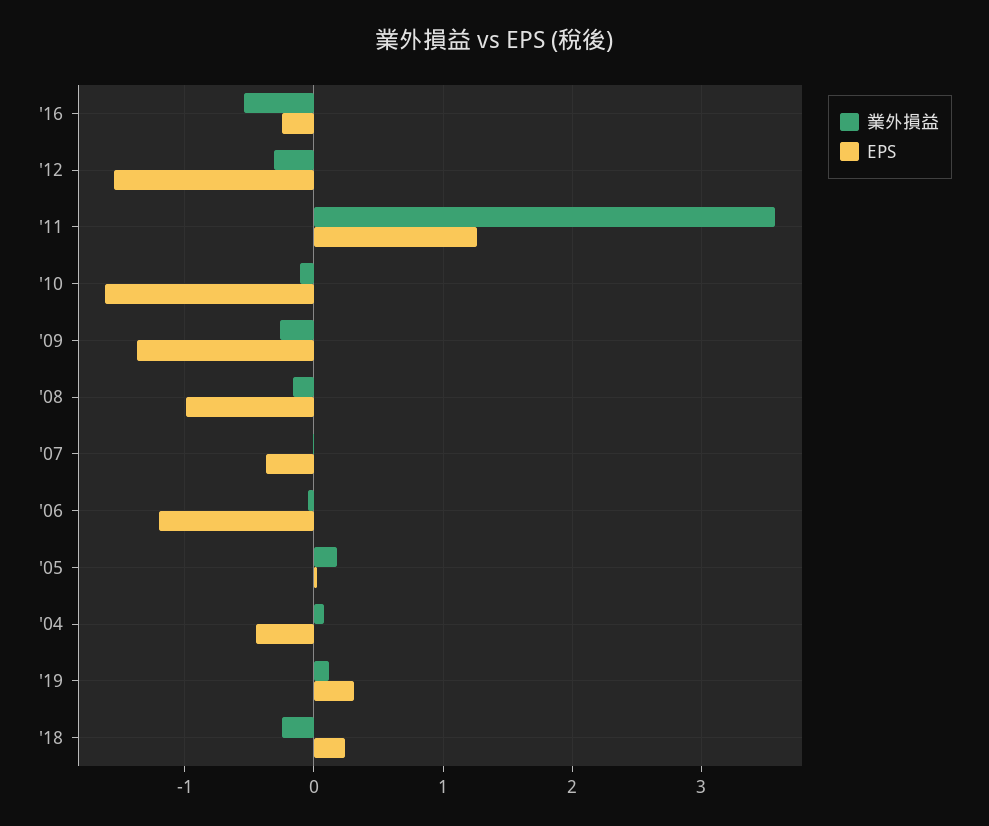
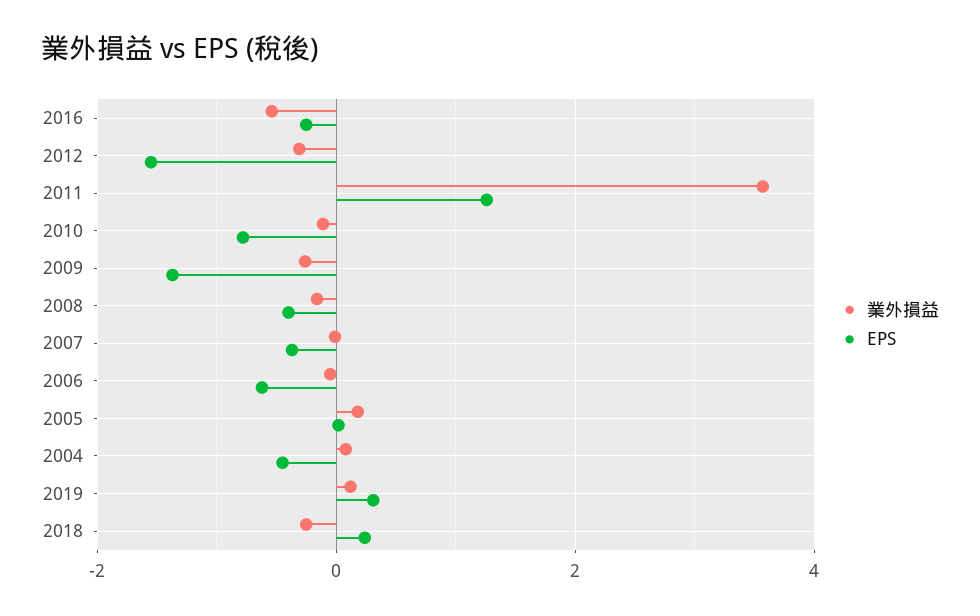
EPS, '10: -1.6 -> -0.8
EPS, '08: -1 -> -0.4
EPS, '06: -1.2 -> -0.6

